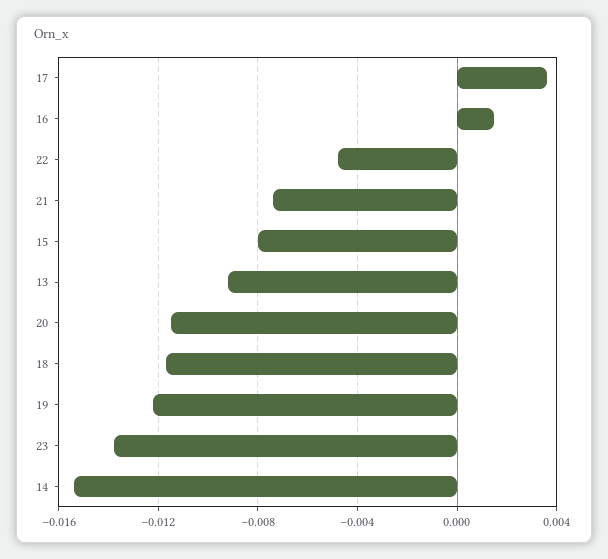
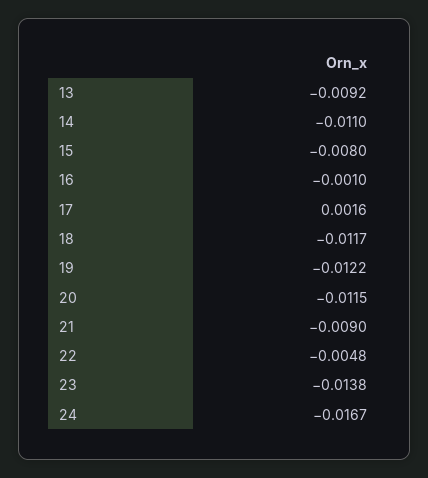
17: 0.0035 -> 0.0016
16: 0.0015 -> -0.001
21: -0.0075 -> -0.009
14: -0.0155 -> -0.011
24: none -> -0.0167

